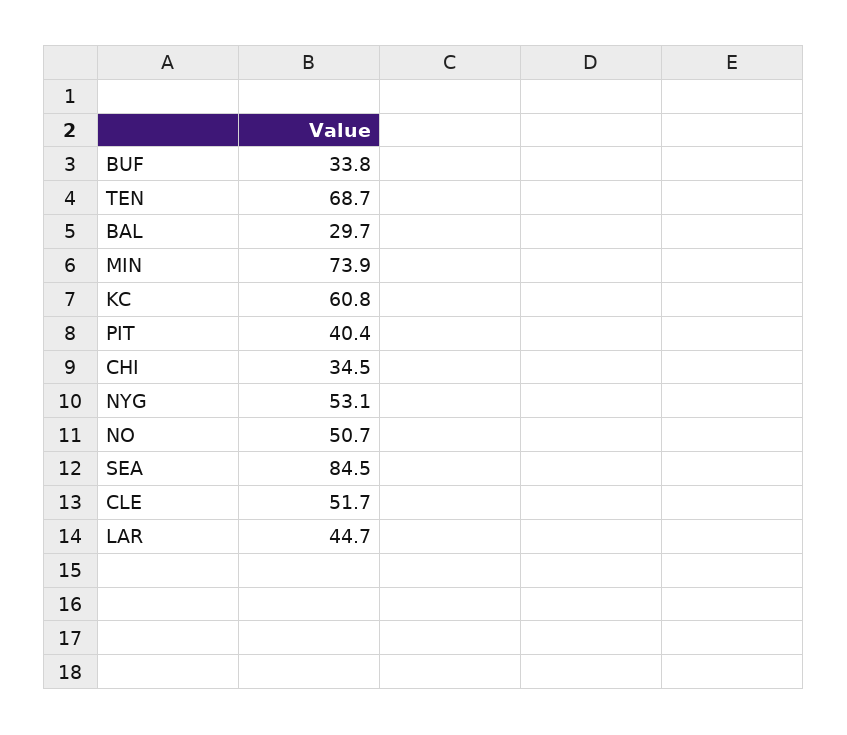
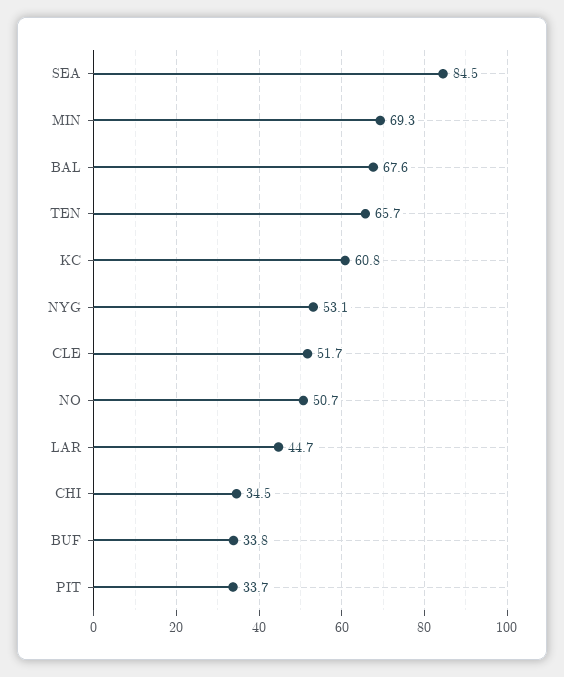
TEN: 68.7 -> 65.7
BAL: 29.7 -> 67.6
MIN: 73.9 -> 69.3
PIT: 40.4 -> 33.7

